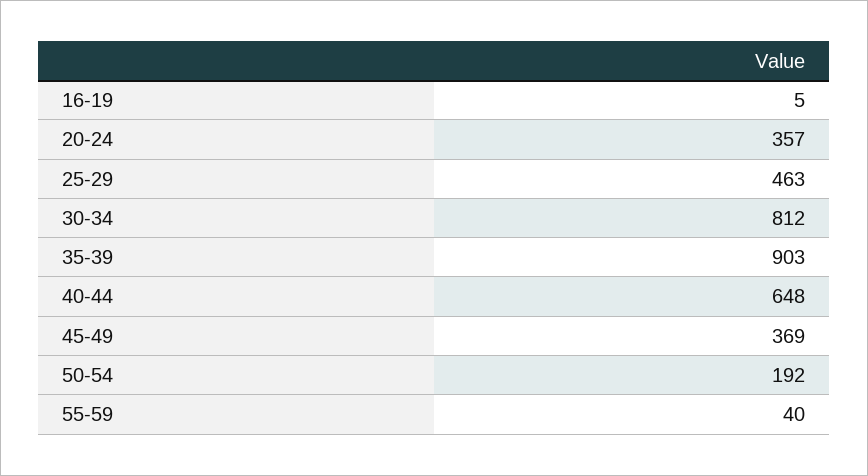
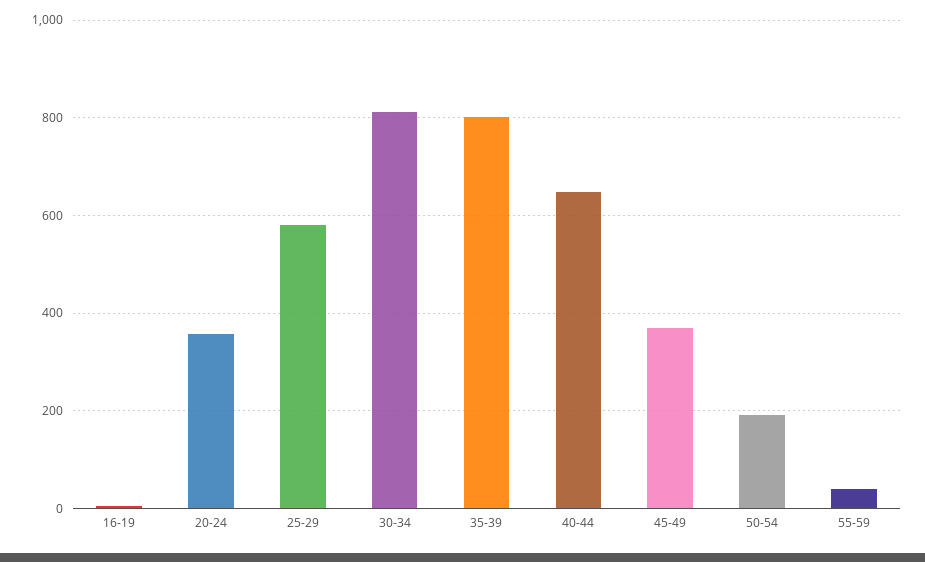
25-29: 463 -> 580
35-39: 903 -> 800

